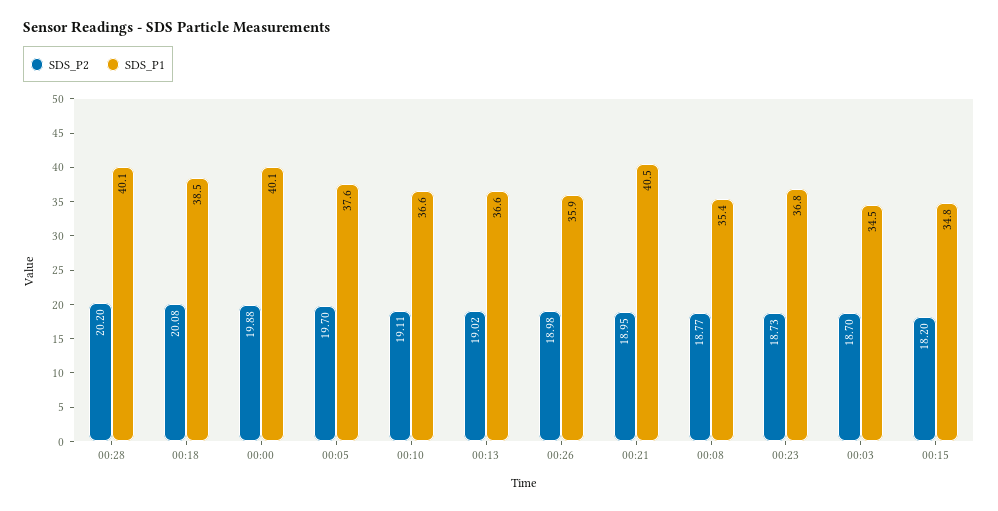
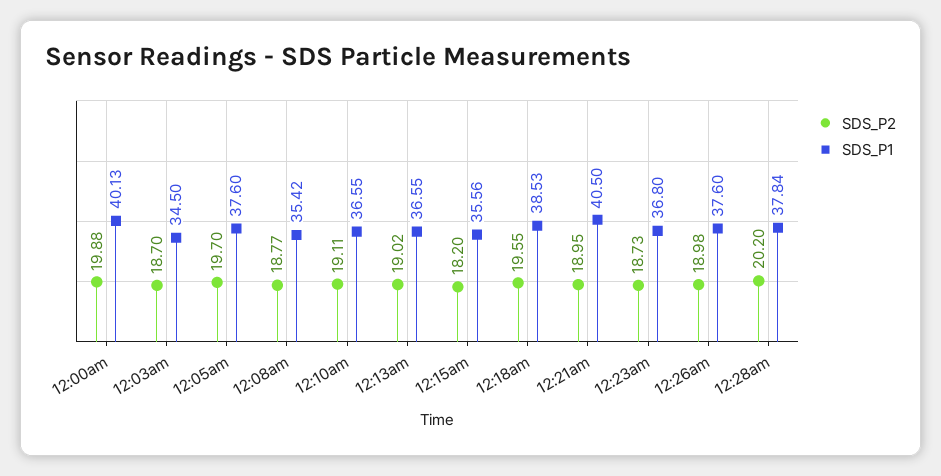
SDS_P1, 00:28: 40.1 -> 37.84
SDS_P2, 00:18: 20.08 -> 19.55
SDS_P1, 00:26: 35.9 -> 37.6
SDS_P1, 00:15: 34.8 -> 35.56

